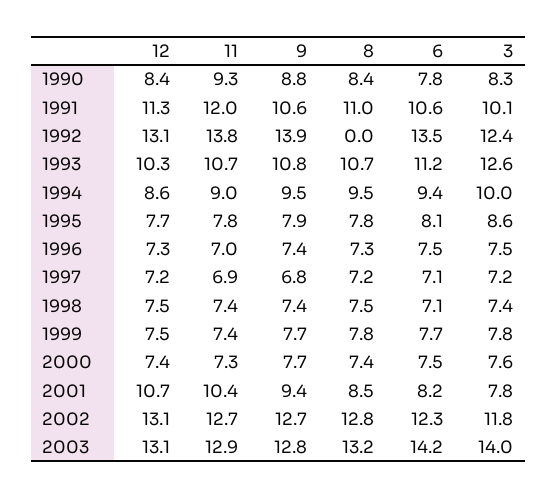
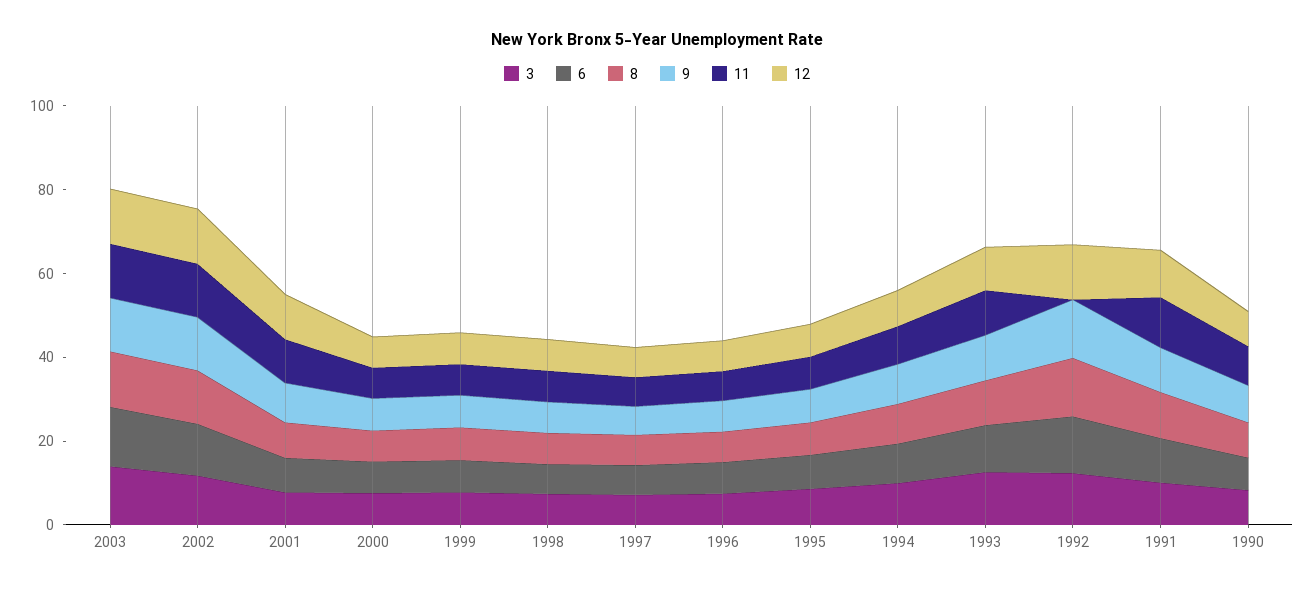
11, 1992: 13.8 -> 0
8, 1992: 0 -> 15

